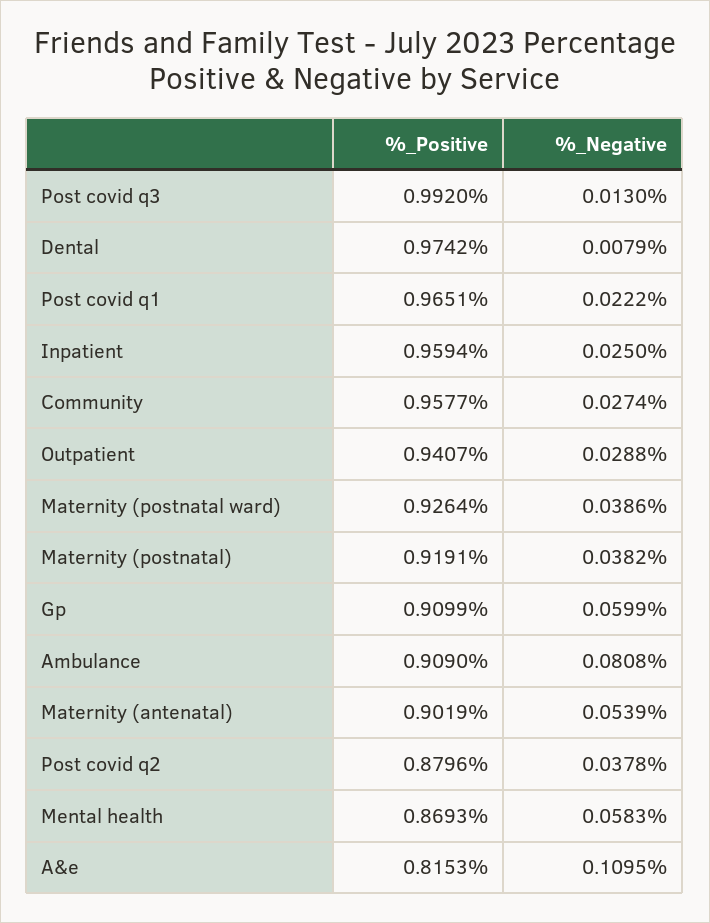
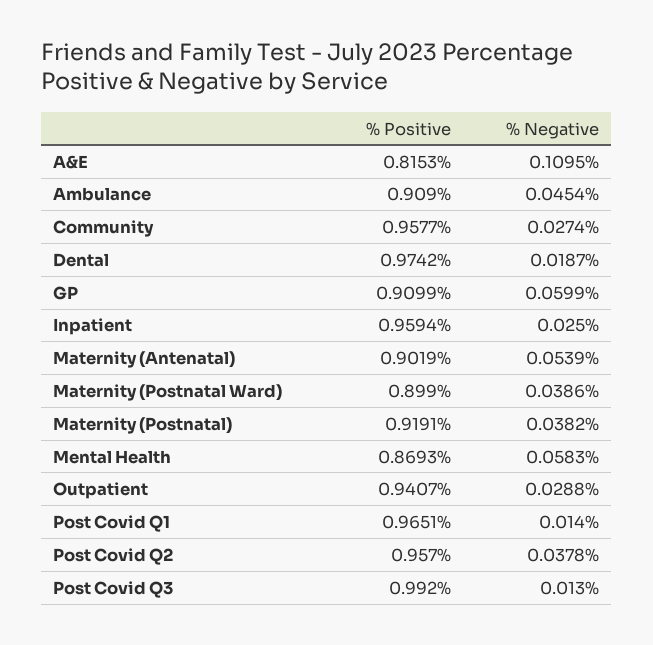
%_Negative, Dental: 0.0079 -> 0.0187
%_Negative, Post covid q1: 0.0222 -> 0.014
%_Positive, Maternity (postnatal ward): 0.9264 -> 0.899
%_Negative, Ambulance: 0.0808 -> 0.0454
%_Positive, Post covid q2: 0.8796 -> 0.957

